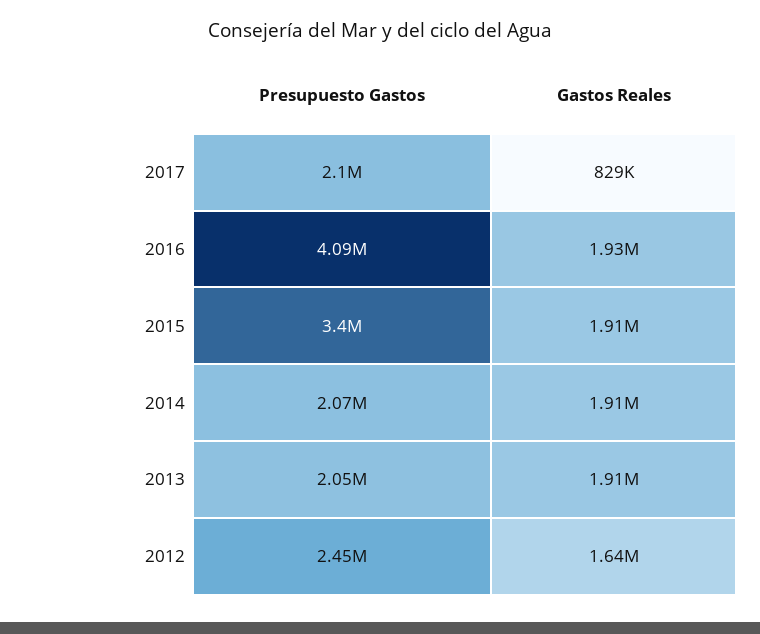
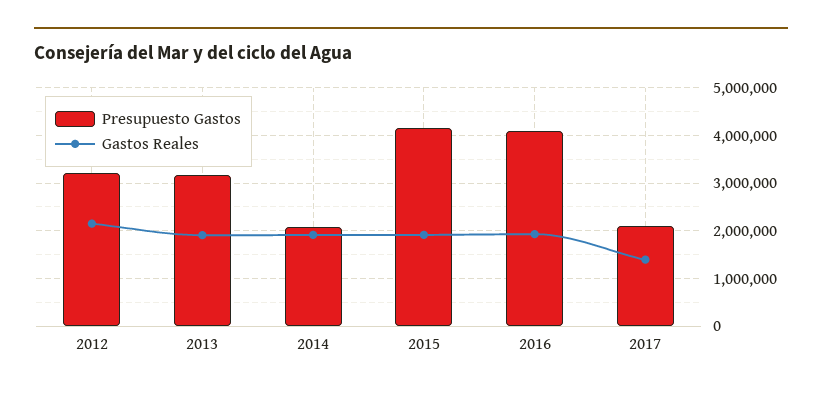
Gastos Reales, 2017: 829000 -> 1400000
Presupuesto Gastos, 2015: 3400000 -> 4200000
Presupuesto Gastos, 2013: 2050000 -> 3200000
Presupuesto Gastos, 2012: 2450000 -> 3200000
Gastos Reales, 2012: 1640000 -> 2200000

